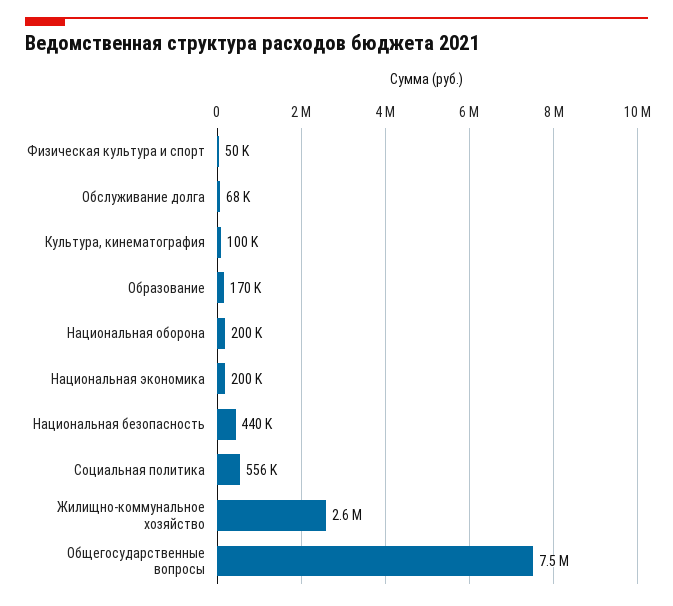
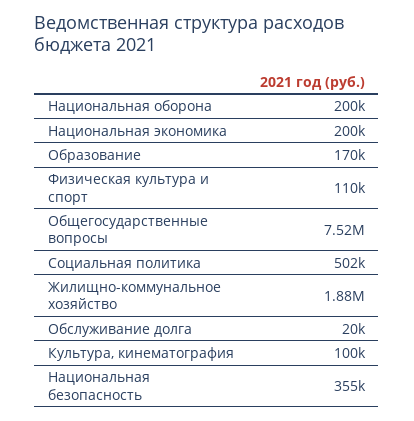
Физическая культура и спорт: 50000 -> 110000
Обслуживание долга: 68000 -> 20000
Национальная безопасность: 440000 -> 355000
Социальная политика: 556000 -> 502000
Жилищно-коммунальное хозяйство: 2600000 -> 1880000

